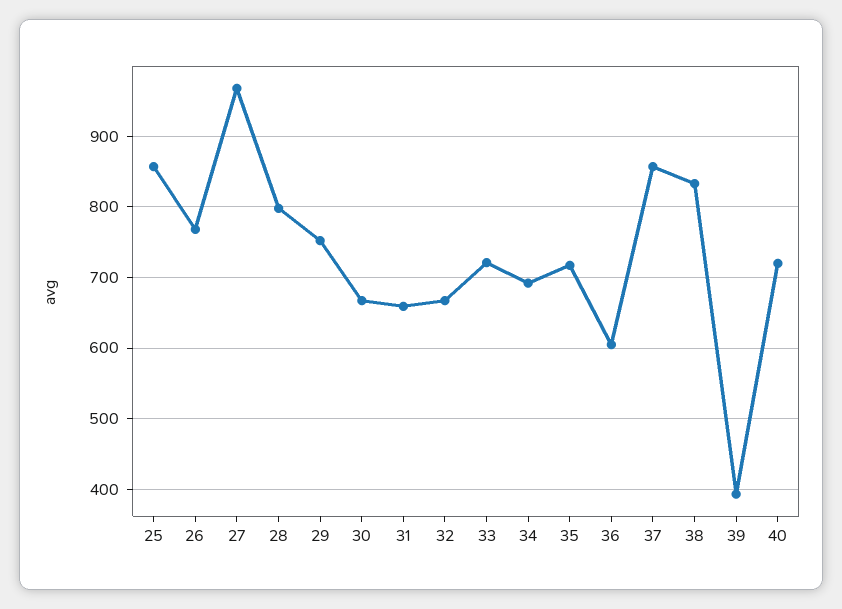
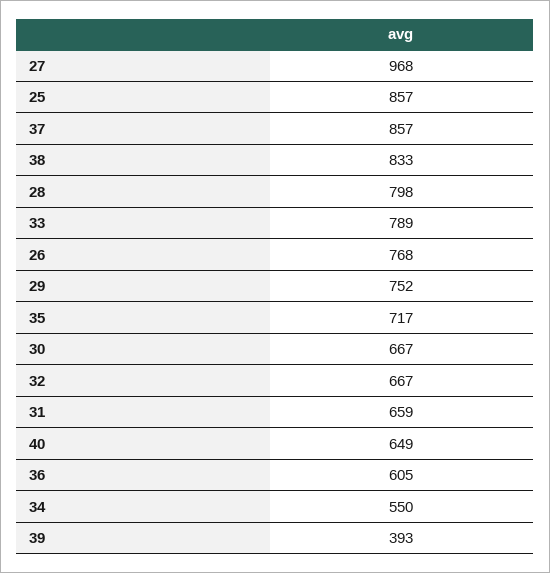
33: 720 -> 789
34: 690 -> 550
40: 720 -> 649

